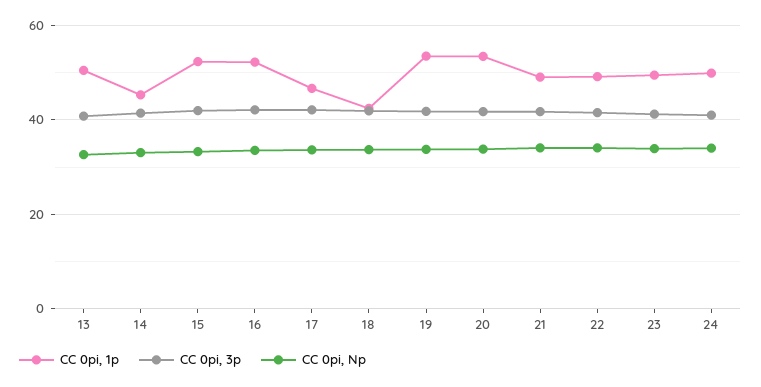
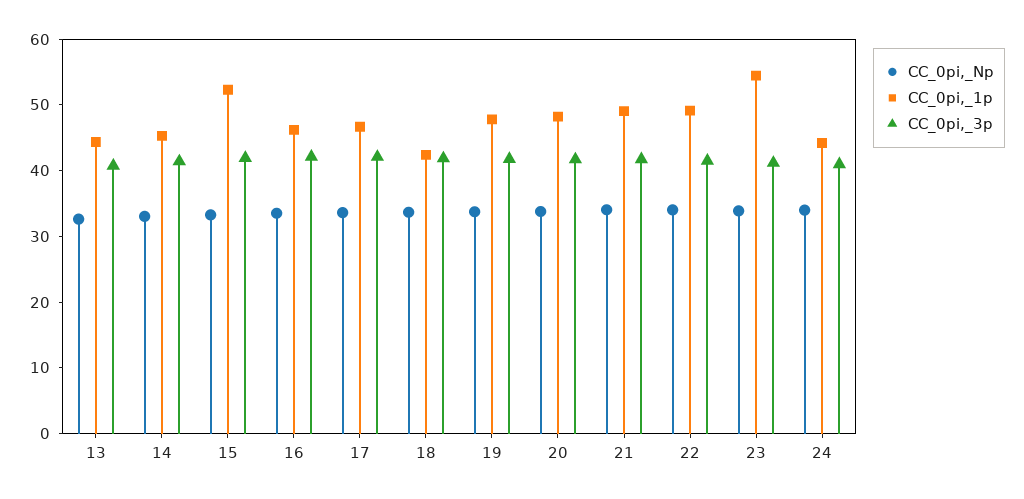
CC 0pi, 1p, 13: 50 -> 44
CC 0pi, 1p, 16: 52 -> 46
CC 0pi, 1p, 19: 54 -> 48
CC 0pi, 1p, 20: 54 -> 48
CC 0pi, 1p, 23: 50 -> 54
CC 0pi, 1p, 24: 50 -> 44

